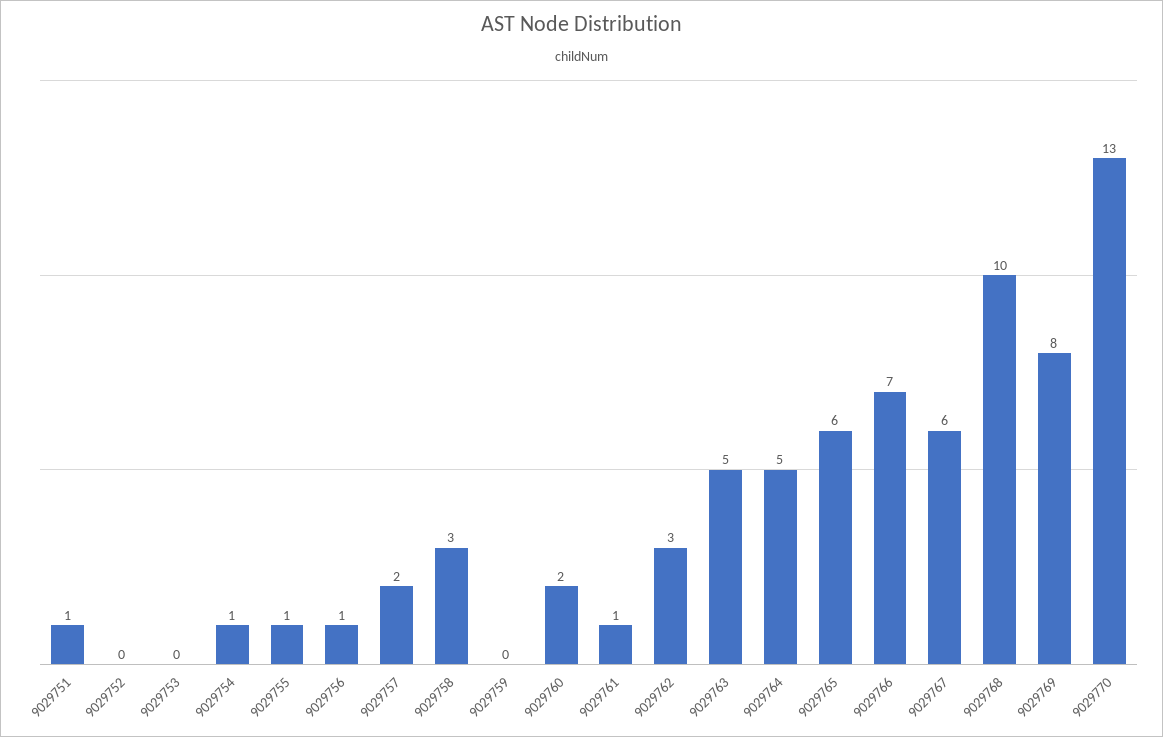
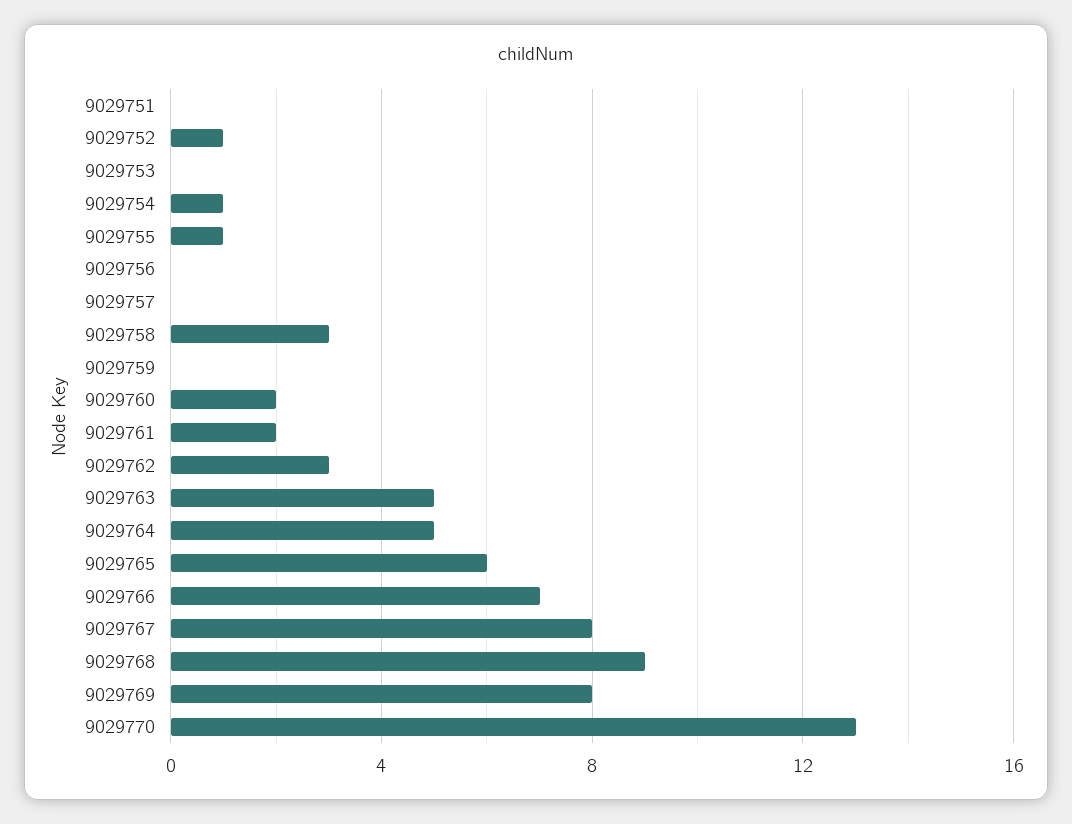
9029751: 1 -> 0
9029752: 0 -> 1
9029756: 1 -> 0
9029757: 2 -> 0
9029761: 1 -> 2
9029767: 6 -> 8
9029768: 10 -> 9

